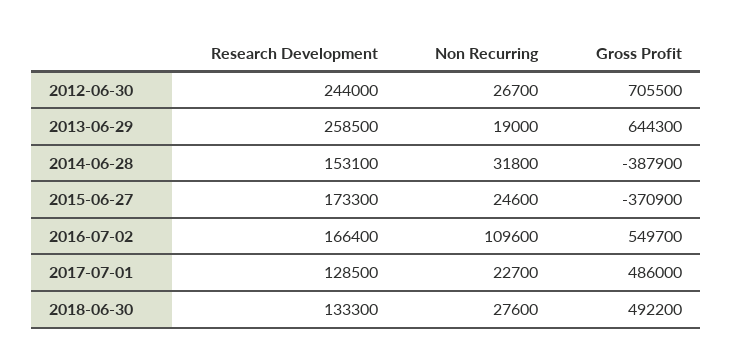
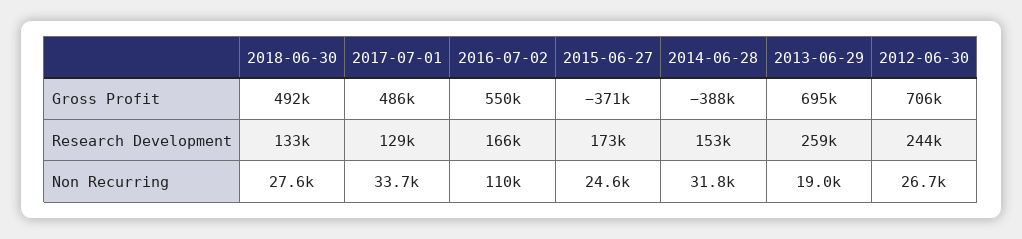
Gross Profit, 2013-06-29: 644300 -> 695000
Non Recurring, 2017-07-01: 22700 -> 33700

